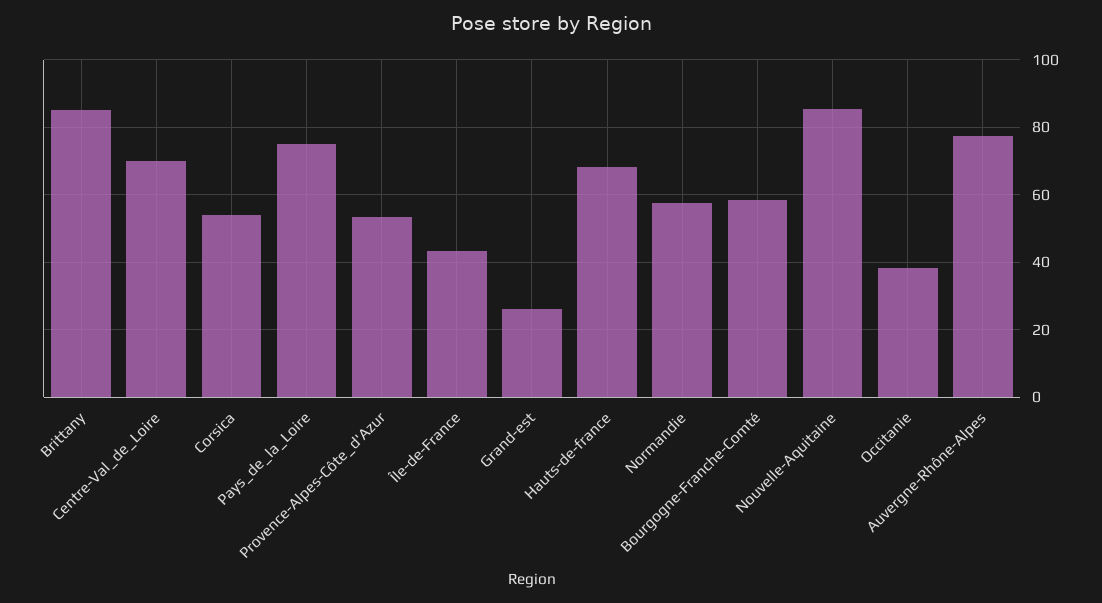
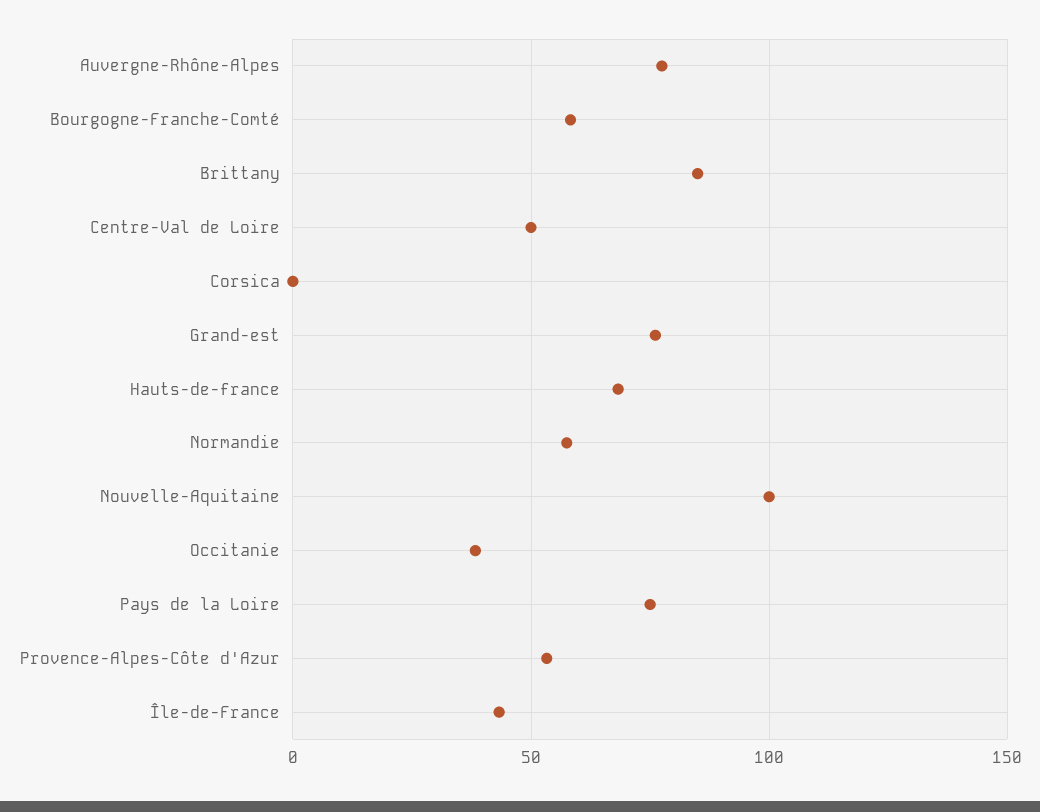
Centre-Val_de_Loire: 70 -> 50
Corsica: 54 -> 0
Grand-est: 26 -> 75
Nouvelle-Aquitaine: 86 -> 100

